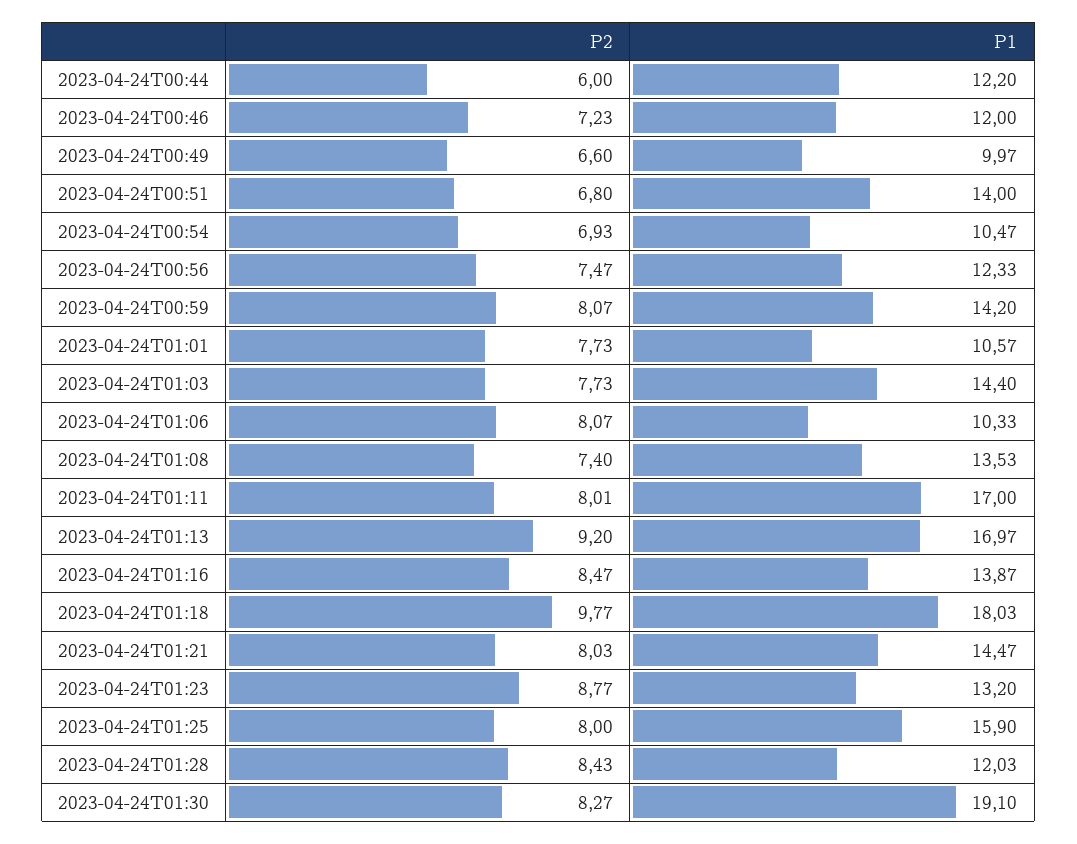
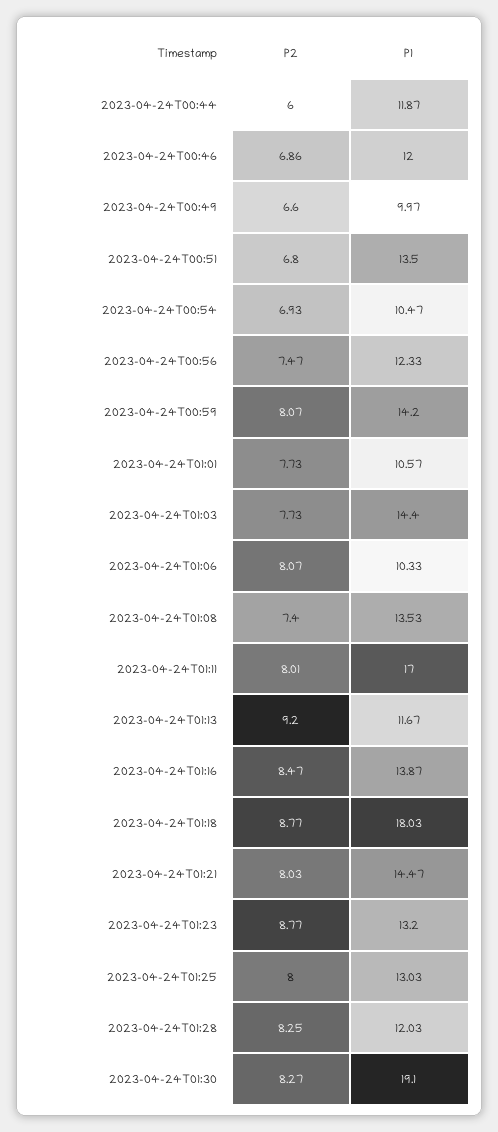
P1, 2023-04-24T00:44: 12.2 -> 11.87
P2, 2023-04-24T00:46: 7.23 -> 6.86
P1, 2023-04-24T00:51: 14 -> 13.5
P1, 2023-04-24T01:13: 16.97 -> 11.67
P2, 2023-04-24T01:18: 9.77 -> 8.77
P1, 2023-04-24T01:25: 15.9 -> 13.03
P2, 2023-04-24T01:28: 8.43 -> 8.25

